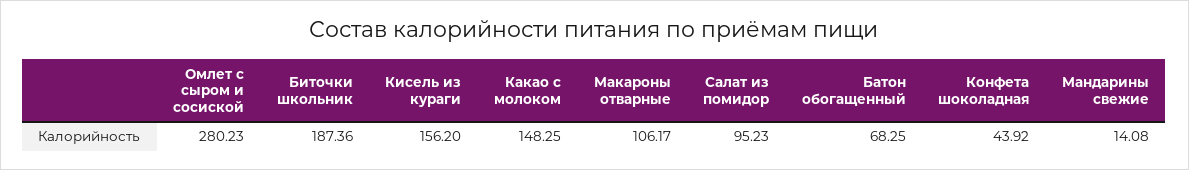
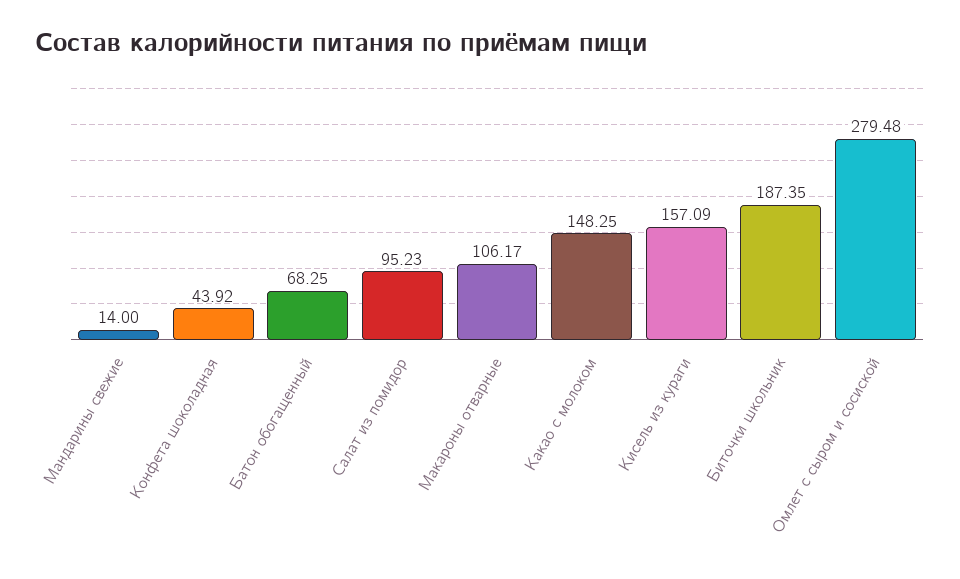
Омлет с сыром и сосиской: 280.23 -> 279.48
Биточки школьник: 187.36 -> 187.35
Кисель из кураги: 156.2 -> 157.09
Мандарины свежие: 14.08 -> 14

